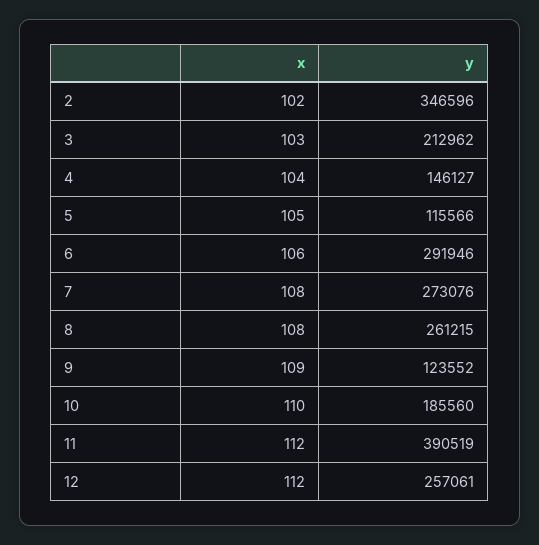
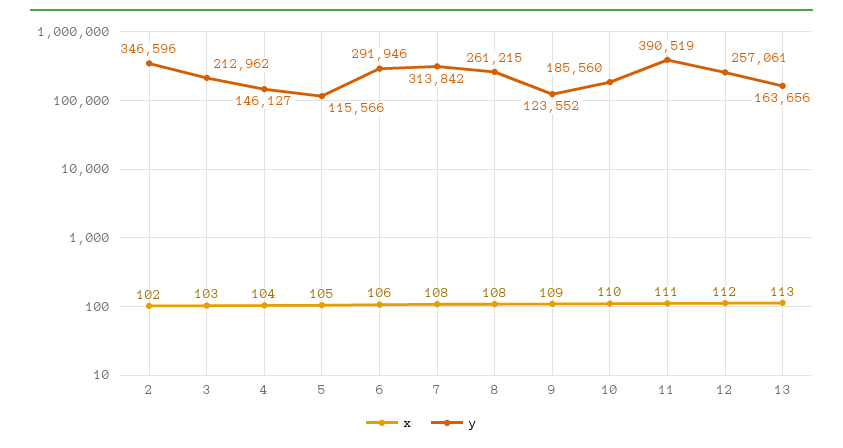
y, 7: 273076 -> 313842
x, 11: 112 -> 111
x, 13: none -> 113
y, 13: none -> 163656

